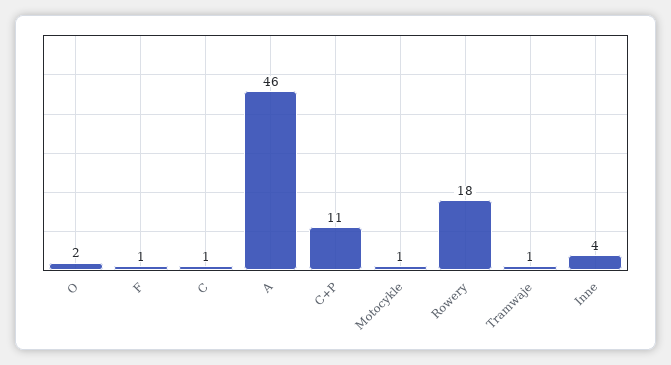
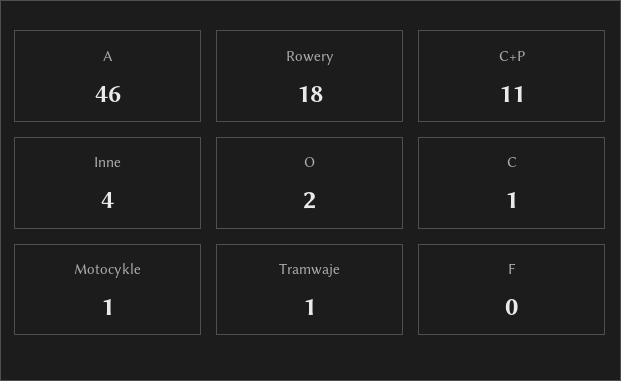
F: 1 -> 0

